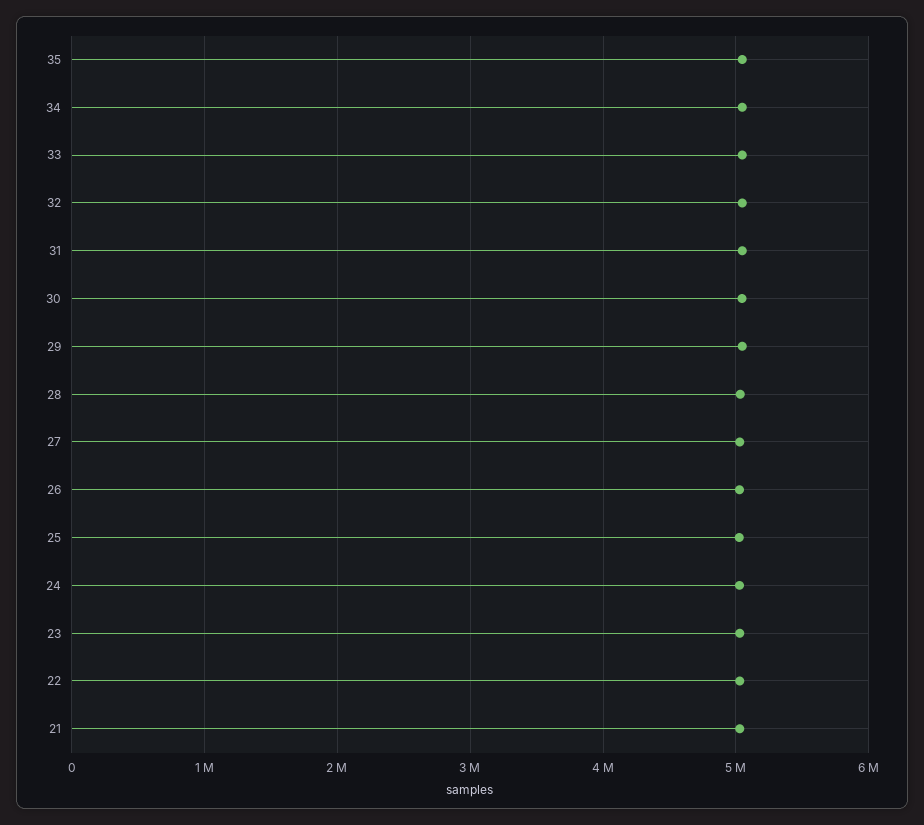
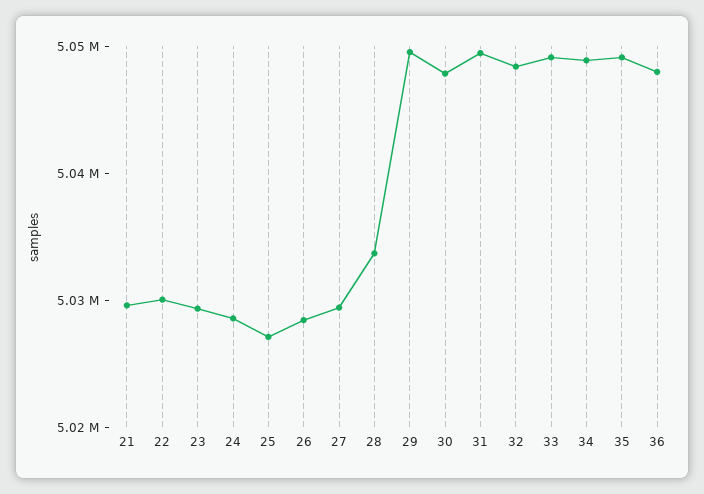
36: none -> 5048000

